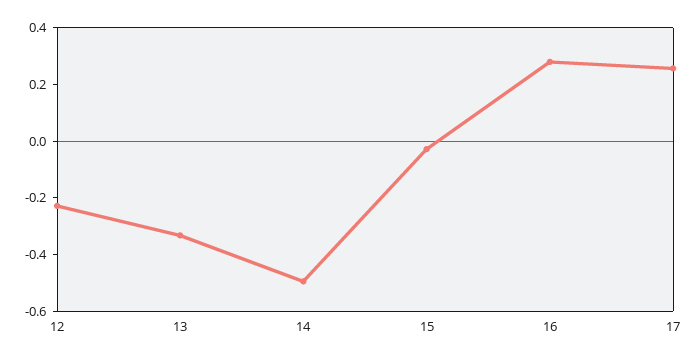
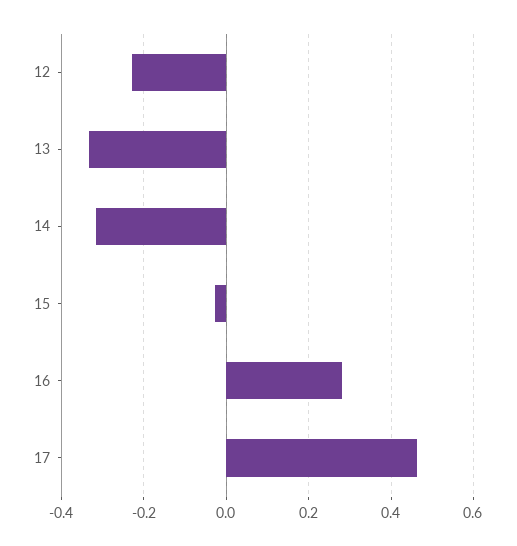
14: -0.5 -> -0.32
17: 0.25 -> 0.46

